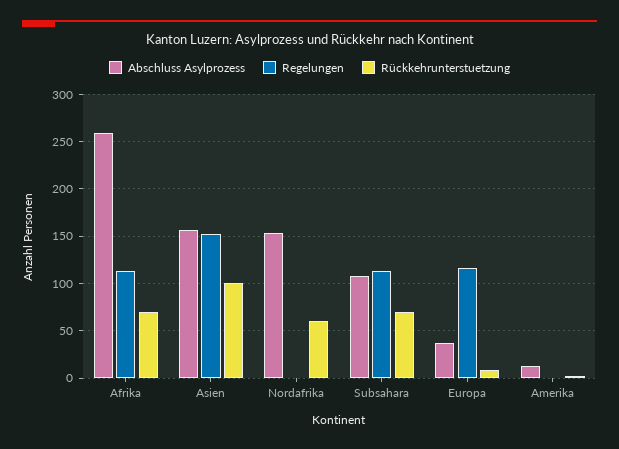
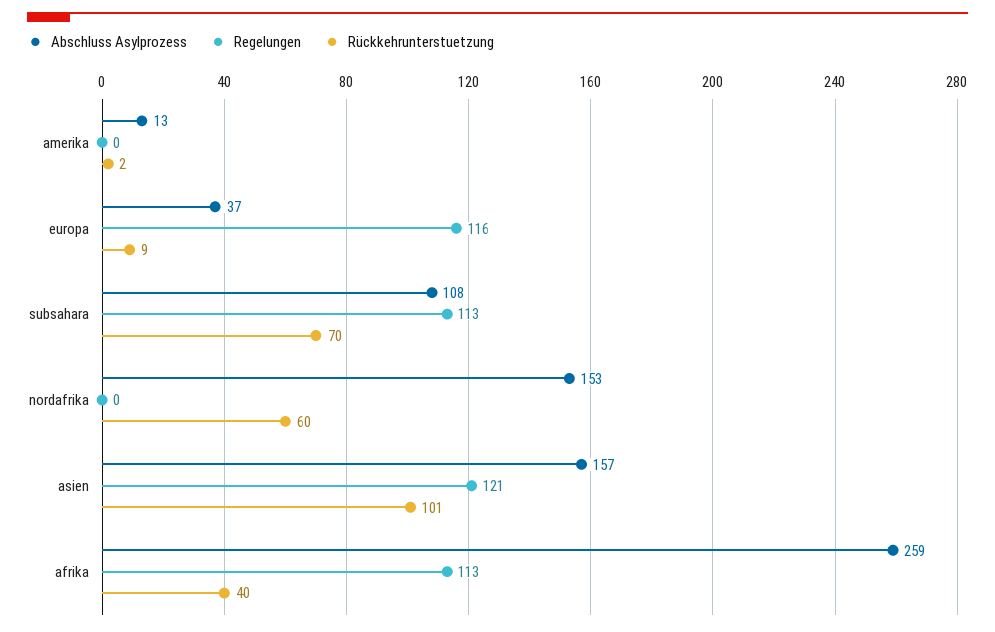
Rückkehrunterstuetzung, Afrika: 70 -> 40
Regelungen, Asien: 150 -> 121

